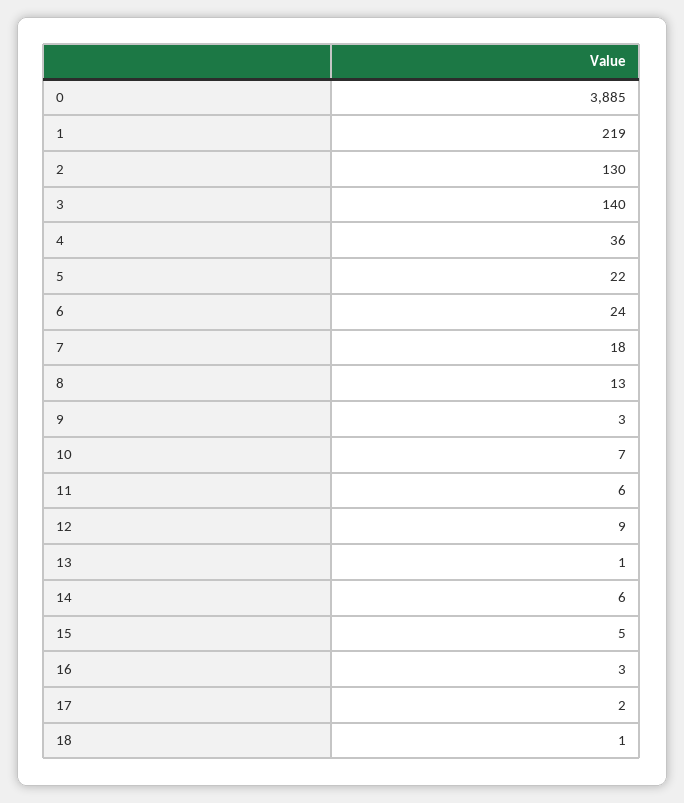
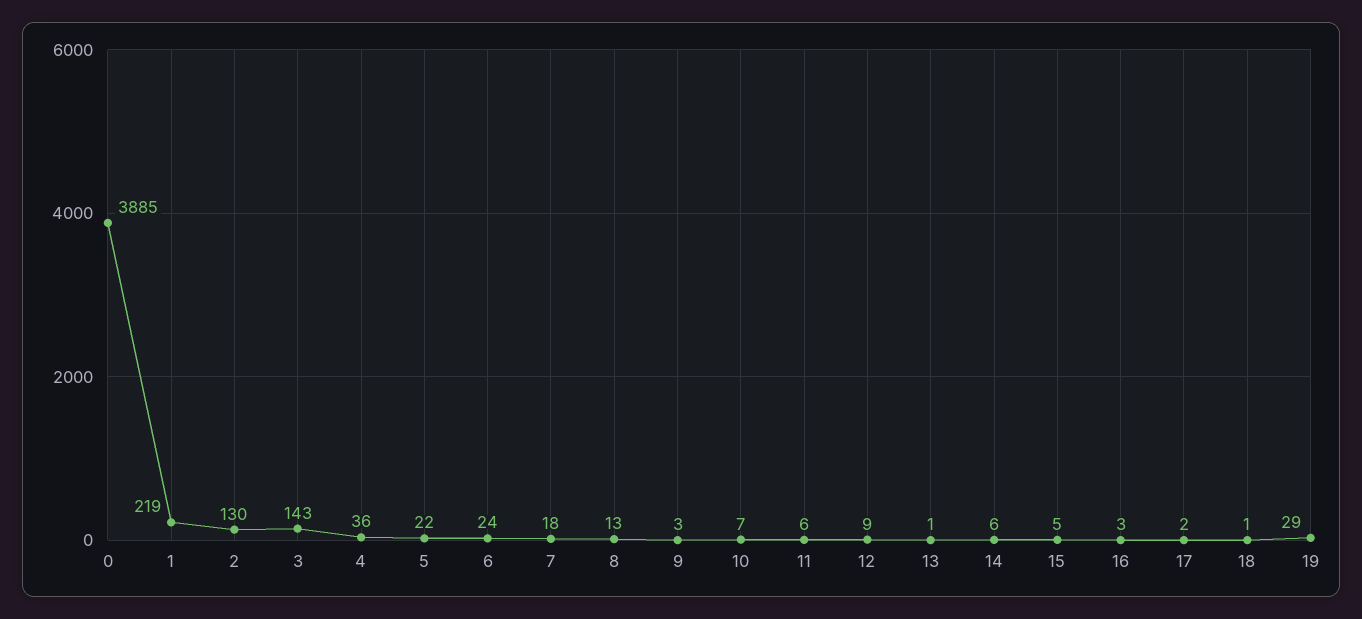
3: 140 -> 143
19: none -> 29

